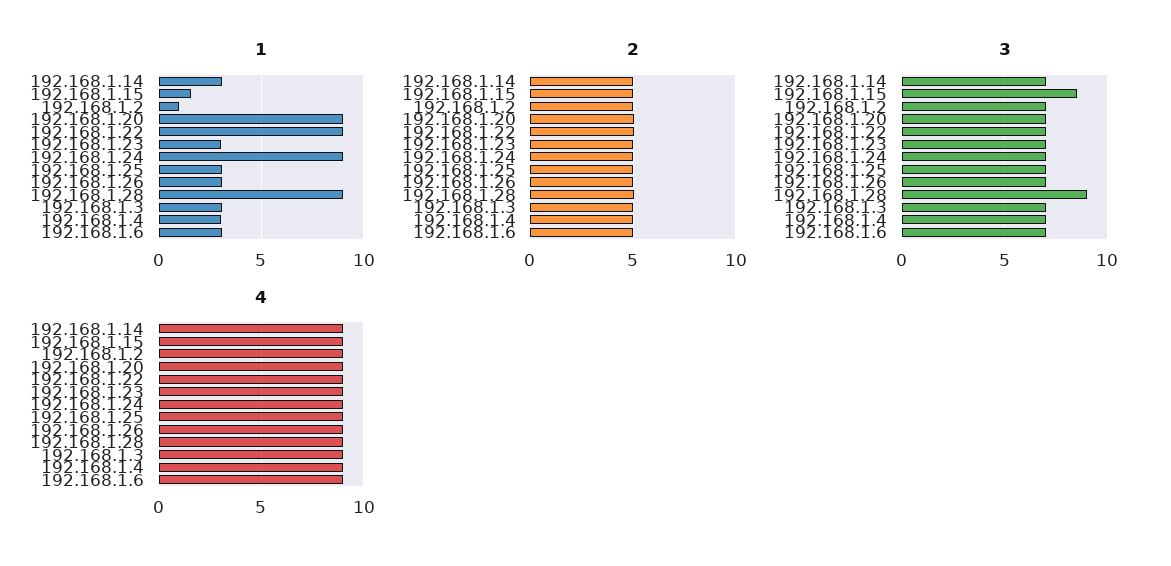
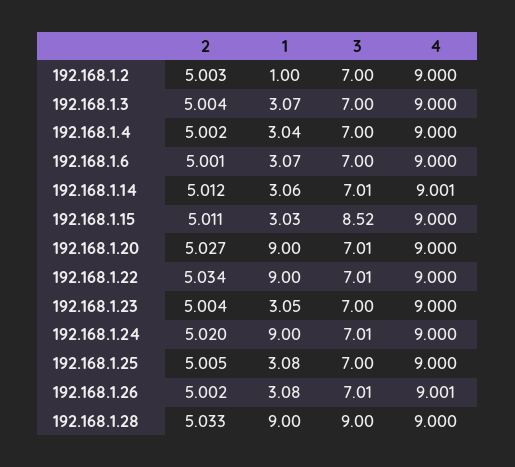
1, 192.168.1.15: 1.5 -> 3.03

